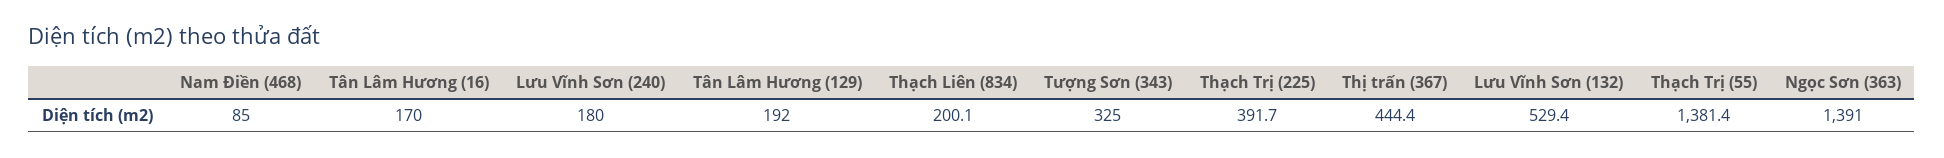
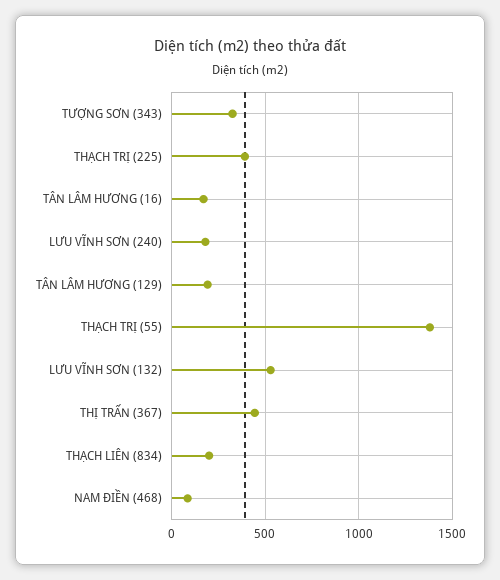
Ngọc Sơn (363): 1391 -> none

